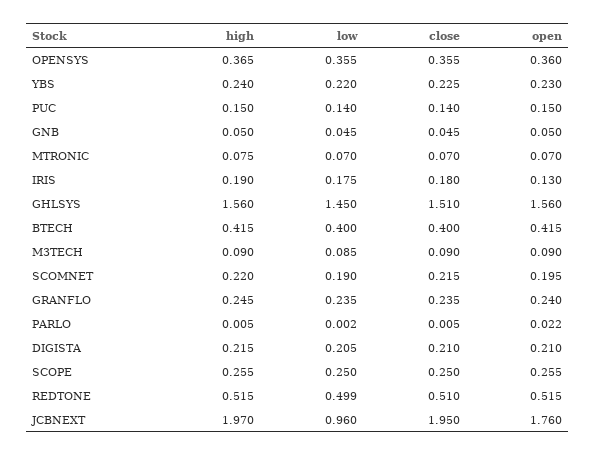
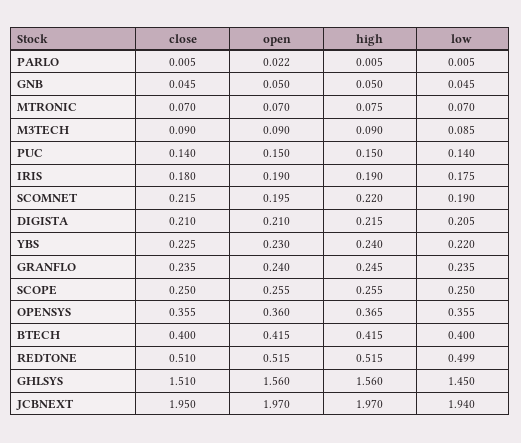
open, IRIS: 0.13 -> 0.19
low, PARLO: 0.002 -> 0.005
low, JCBNEXT: 0.96 -> 1.94
open, JCBNEXT: 1.76 -> 1.97

